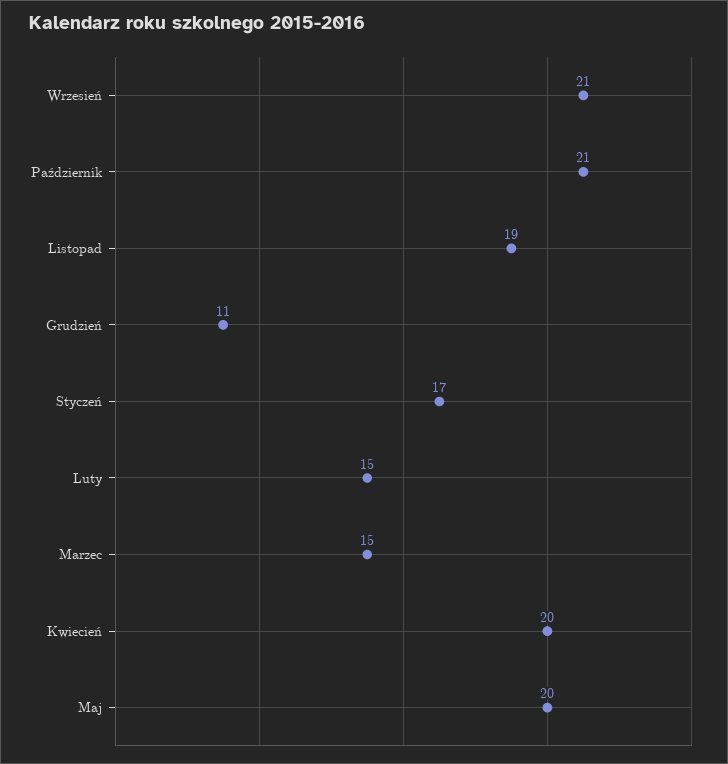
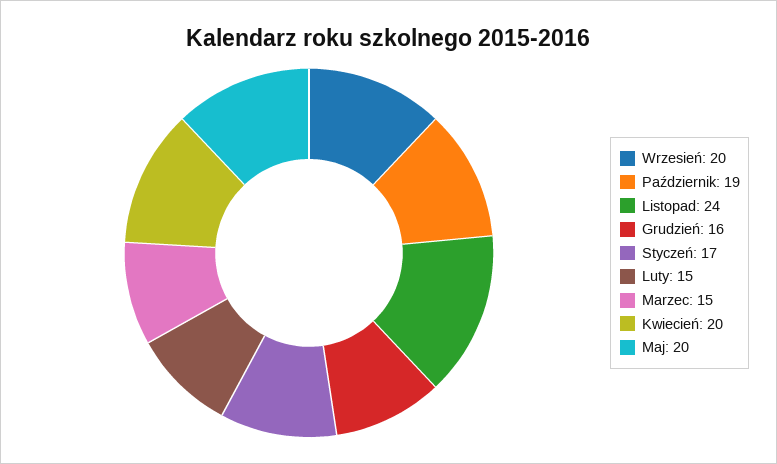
Wrzesień: 21 -> 20
Październik: 21 -> 19
Listopad: 19 -> 24
Grudzień: 11 -> 16

